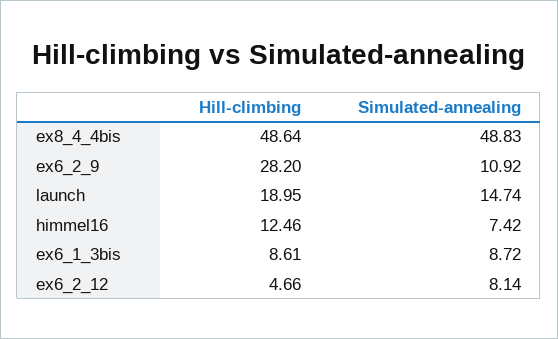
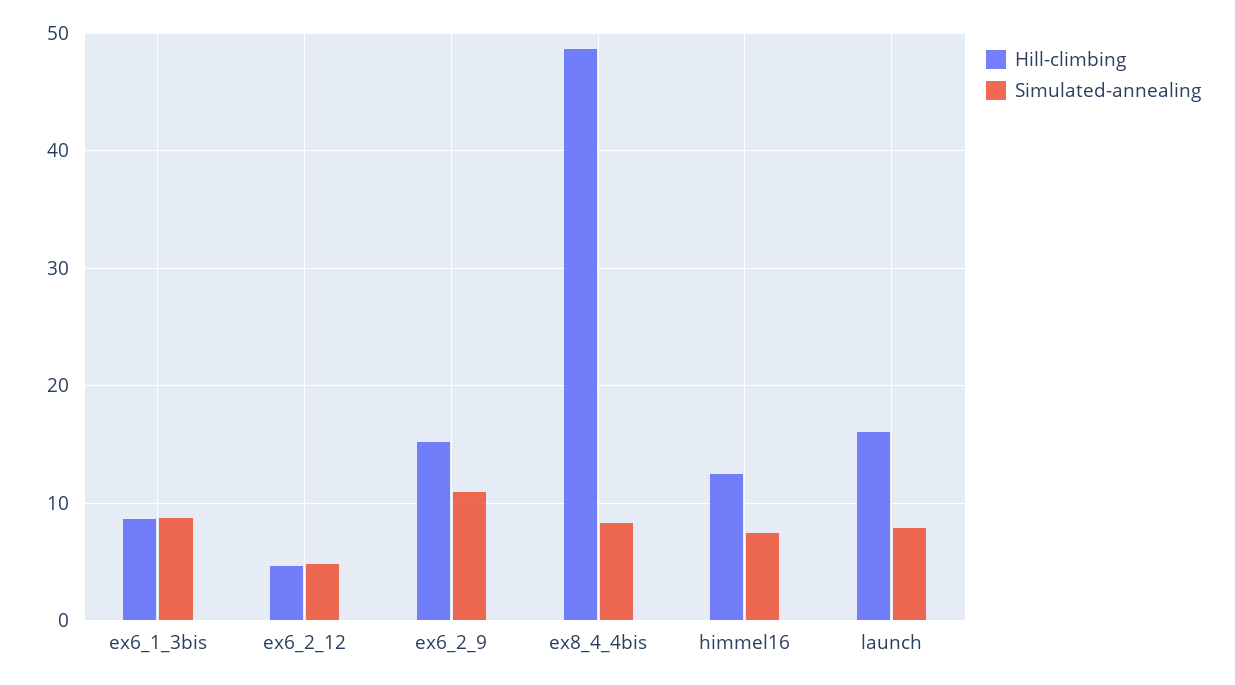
Simulated-annealing, ex8_4_4bis: 48.83 -> 8
Hill-climbing, ex6_2_9: 28.2 -> 15
Hill-climbing, launch: 18.95 -> 16
Simulated-annealing, launch: 14.74 -> 8
Simulated-annealing, ex6_2_12: 8.14 -> 5

